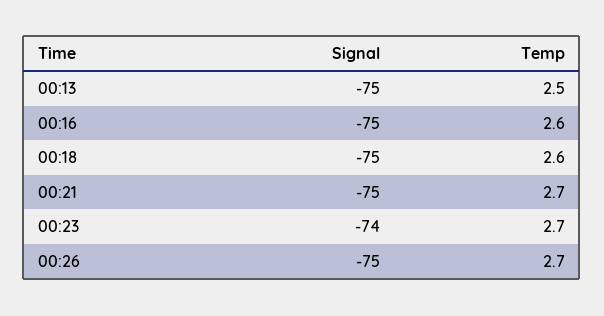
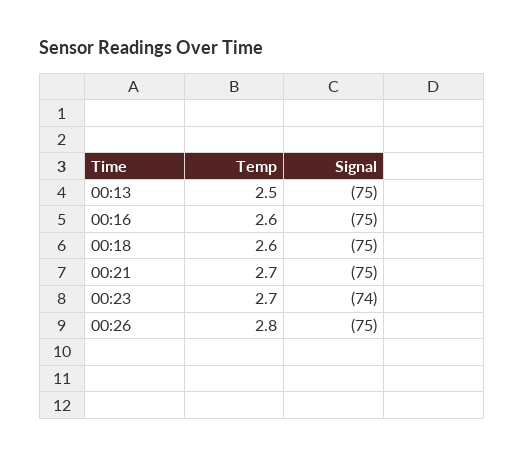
Temp, 00:26: 2.7 -> 2.8

